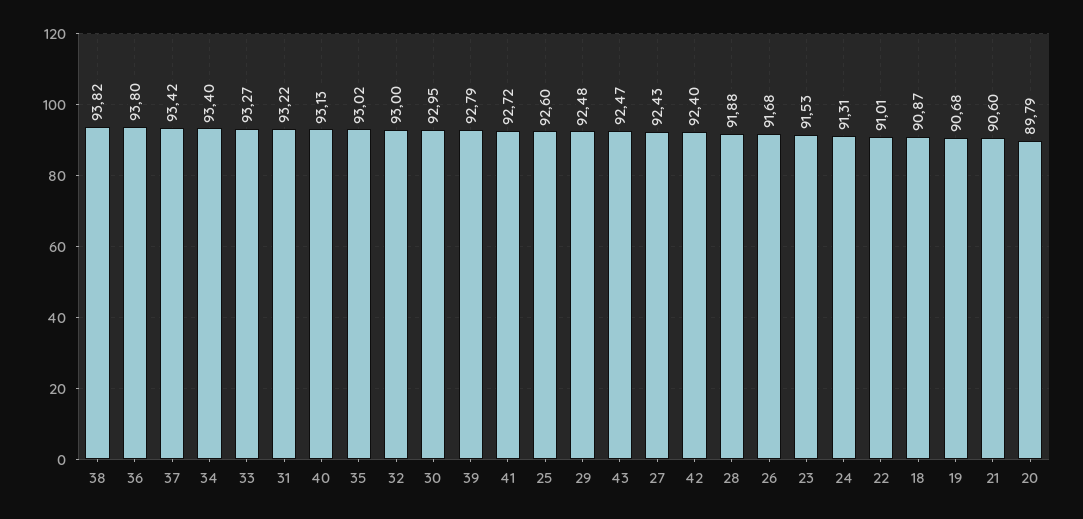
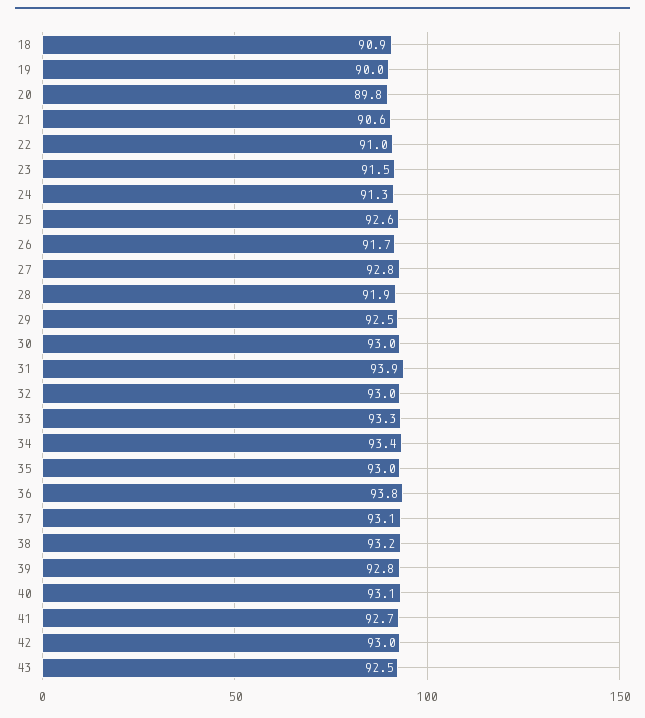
38: 93.82 -> 93.2
37: 93.42 -> 93.1
31: 93.22 -> 93.9
27: 92.43 -> 92.8
42: 92.4 -> 93
19: 90.68 -> 90

